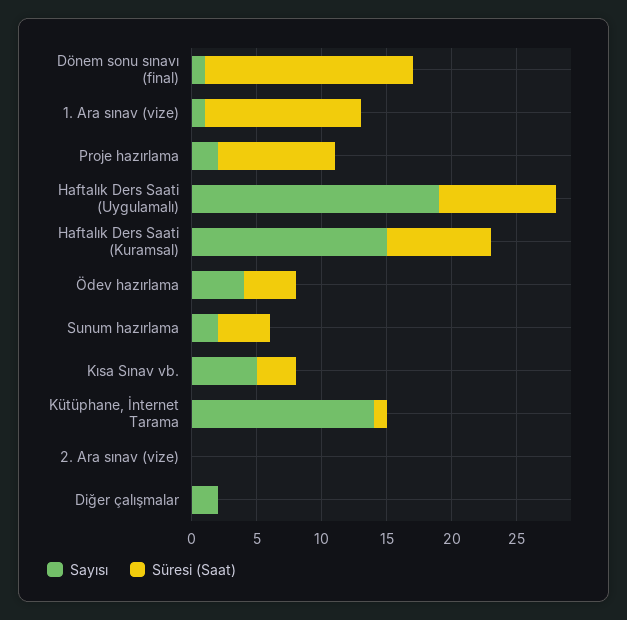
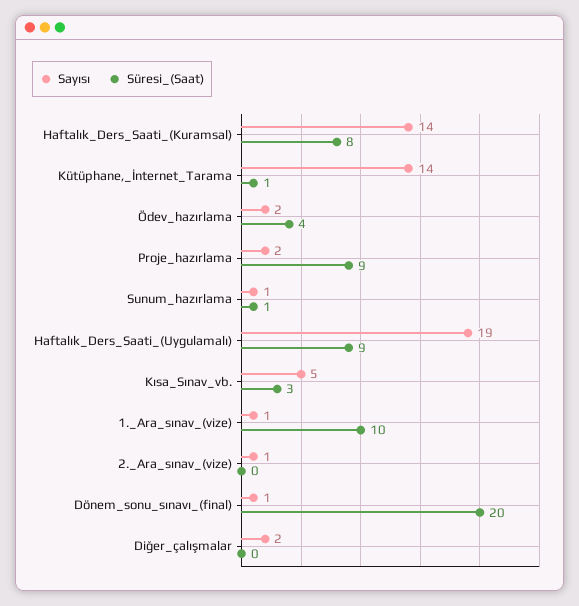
Süresi (Saat), Dönem sonu sınavı (final): 16 -> 20
Süresi (Saat), 1. Ara sınav (vize): 12 -> 10
Sayısı, Haftalık Ders Saati (Kuramsal): 15 -> 14
Sayısı, Ödev hazırlama: 4 -> 2
Sayısı, Sunum hazırlama: 2 -> 1
Süresi (Saat), Sunum hazırlama: 4 -> 1
Sayısı, 2. Ara sınav (vize): 0 -> 1

